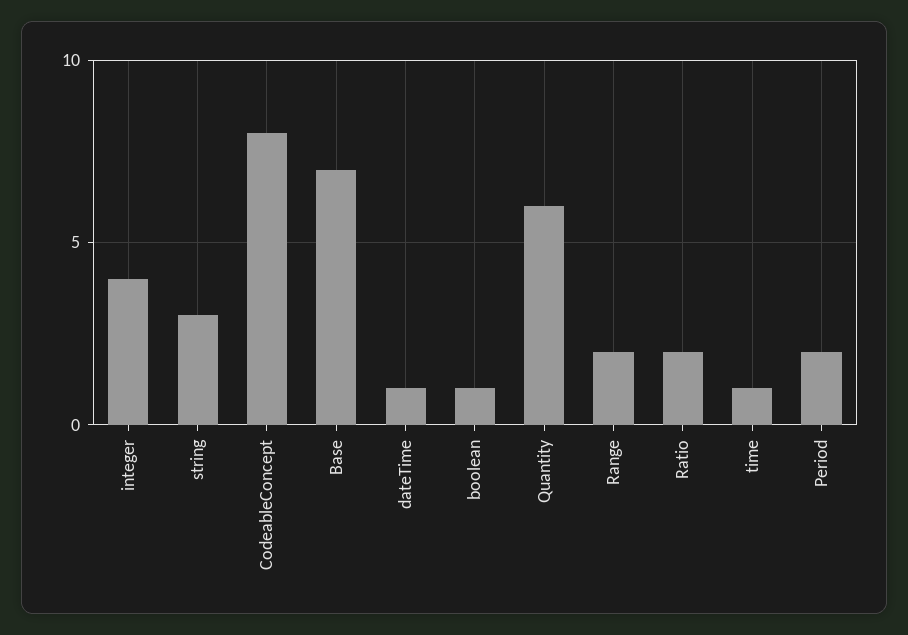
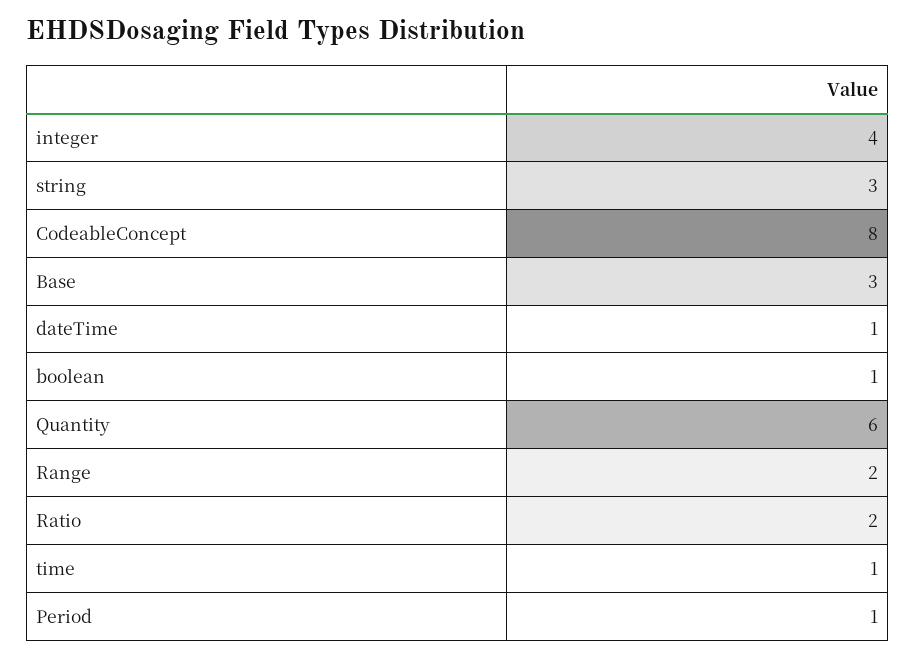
Base: 7 -> 3
Period: 2 -> 1

